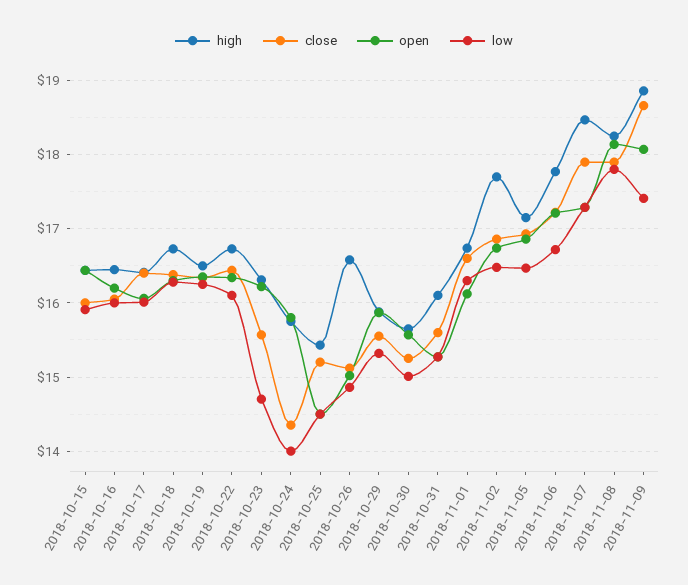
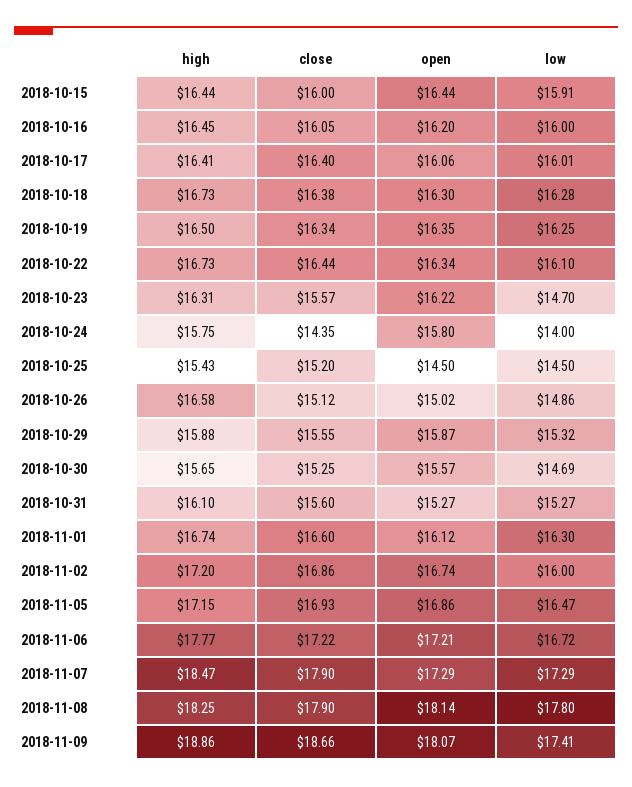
low, 2018-10-30: 15 -> 14.69
high, 2018-11-02: 17.7 -> 17.2
low, 2018-11-02: 16.5 -> 16

